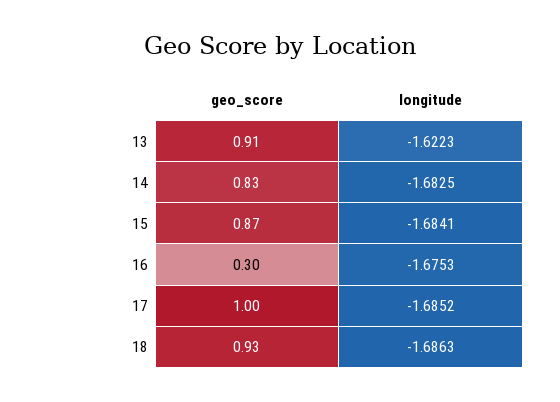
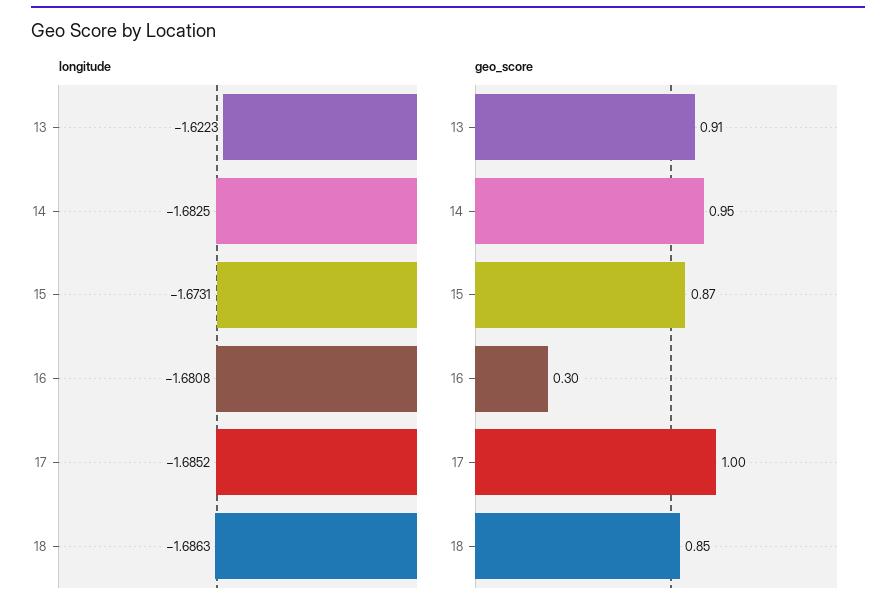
geo_score, 14: 0.83 -> 0.95
longitude, 15: -1.6841 -> -1.6731
longitude, 16: -1.6753 -> -1.6808
geo_score, 18: 0.93 -> 0.85

